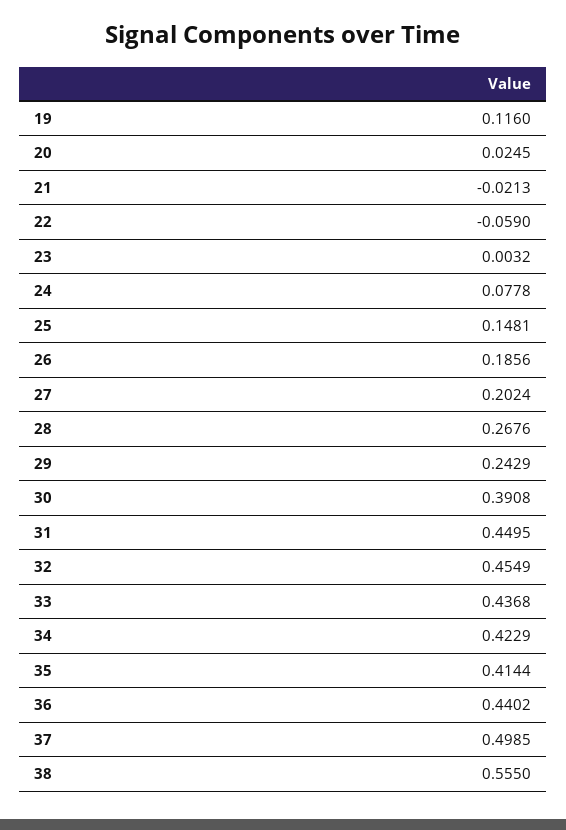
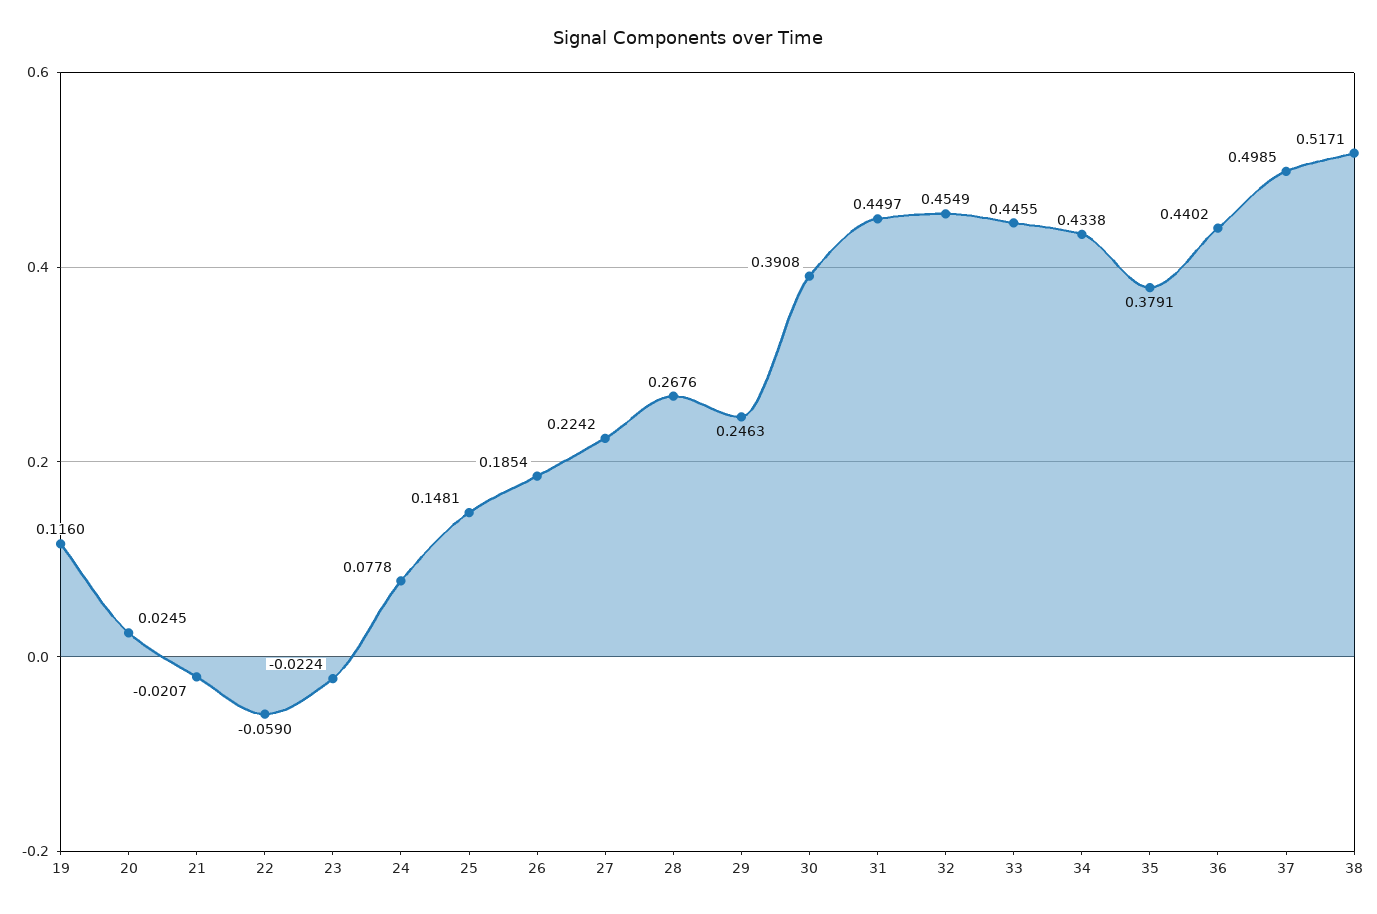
21: -0.0213 -> -0.0207
23: 0.0032 -> -0.0224
26: 0.1856 -> 0.1854
27: 0.2024 -> 0.2242
29: 0.2429 -> 0.2463
31: 0.4495 -> 0.4497
33: 0.4368 -> 0.4455
34: 0.4229 -> 0.4338
35: 0.4144 -> 0.3791
38: 0.555 -> 0.5171

